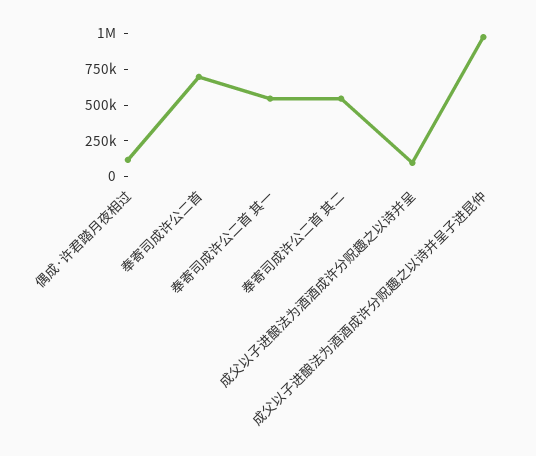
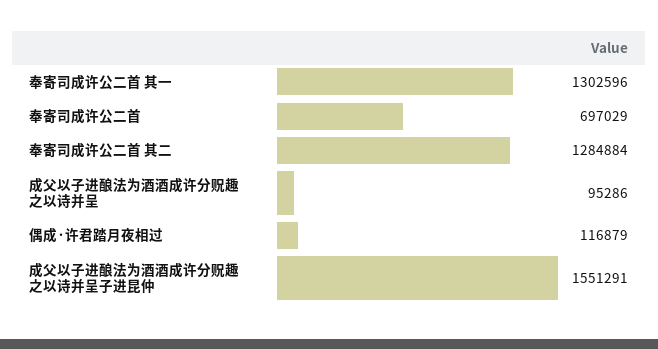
奉寄司成许公二首 其一: 500000 -> 1302596
奉寄司成许公二首 其二: 500000 -> 1284884
成父以子进酿法为酒酒成许分贶趣之以诗并呈子进昆仲: 1000000 -> 1551291

